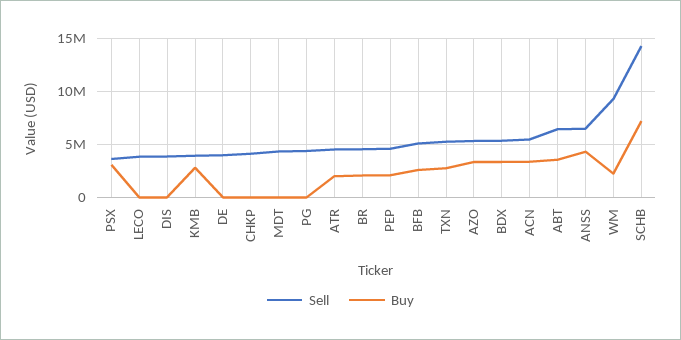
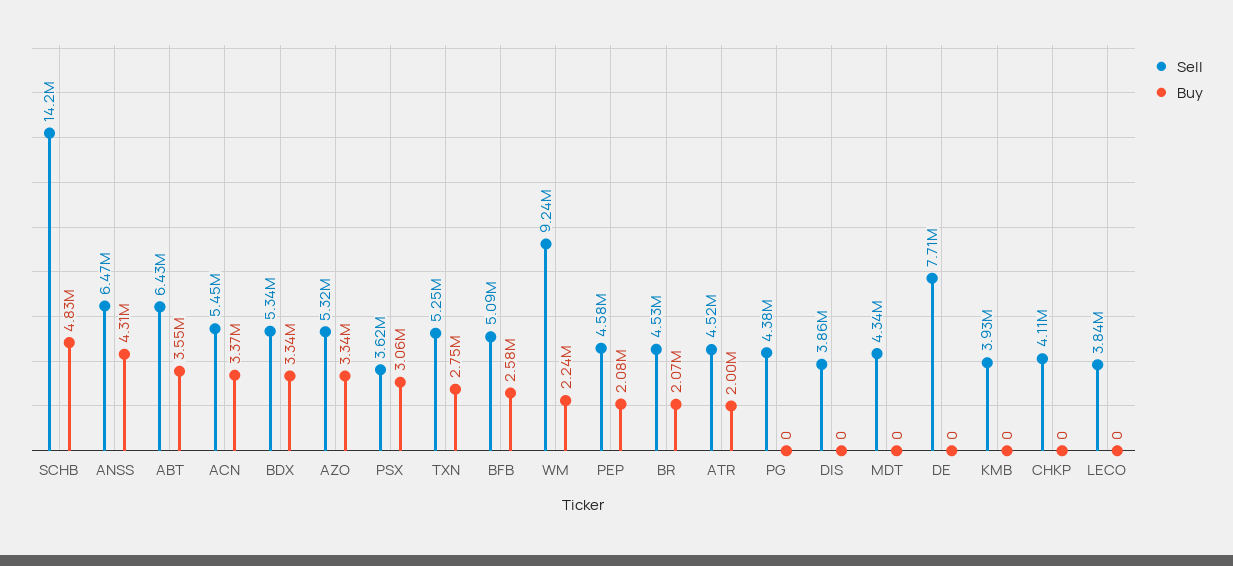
Buy, KMB: 3000000 -> 0
Sell, DE: 4000000 -> 7710000
Buy, SCHB: 7000000 -> 4830000

